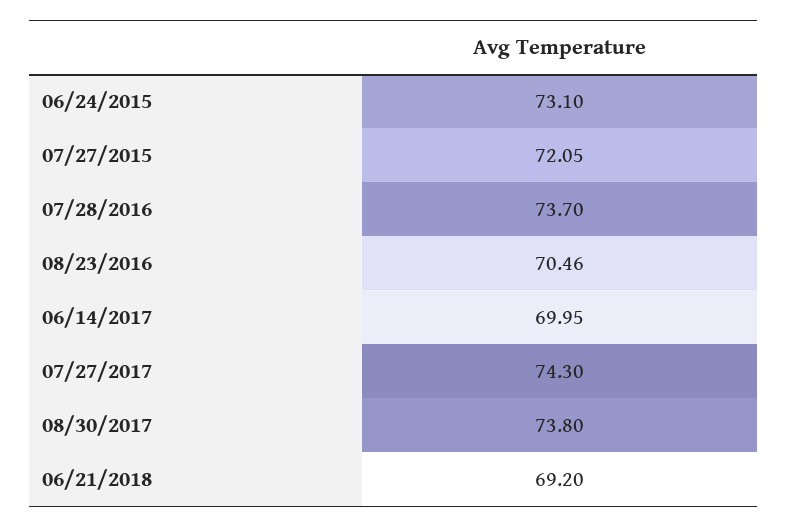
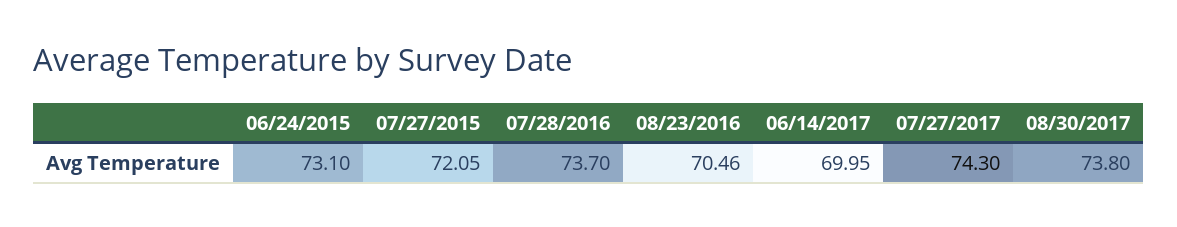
06/21/2018: 69.2 -> none

